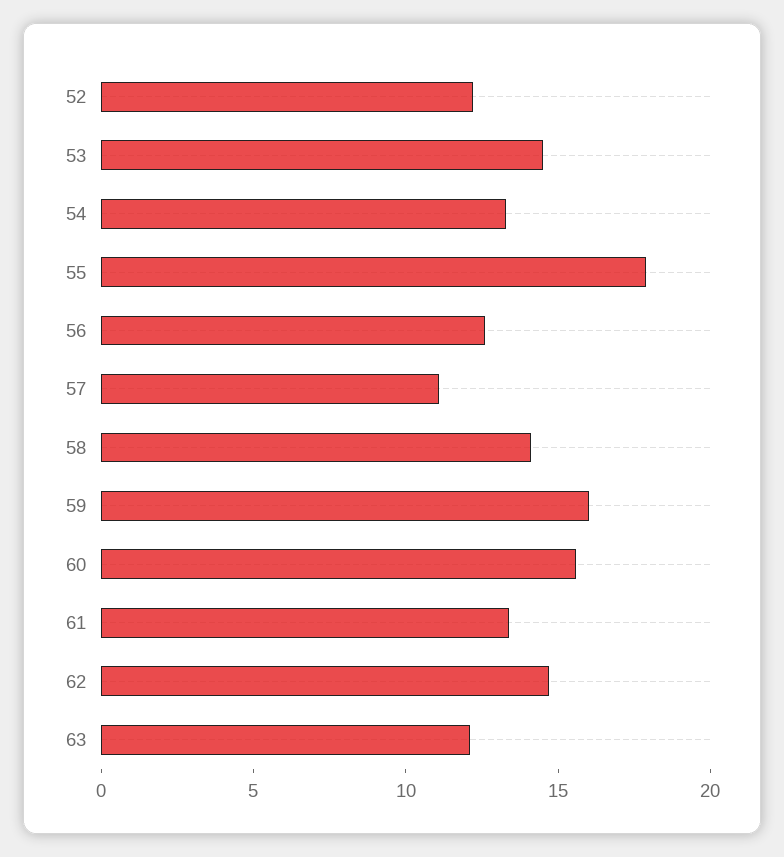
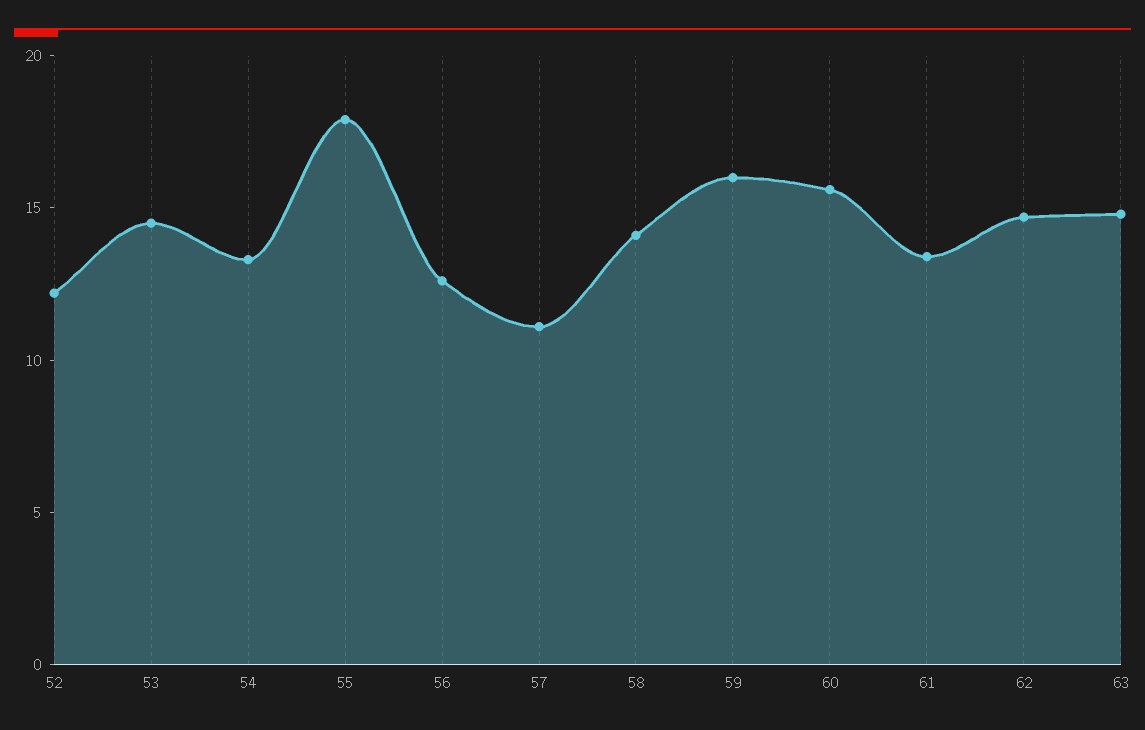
63: 12 -> 15

